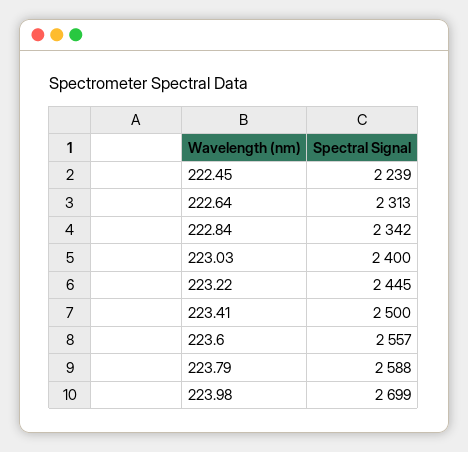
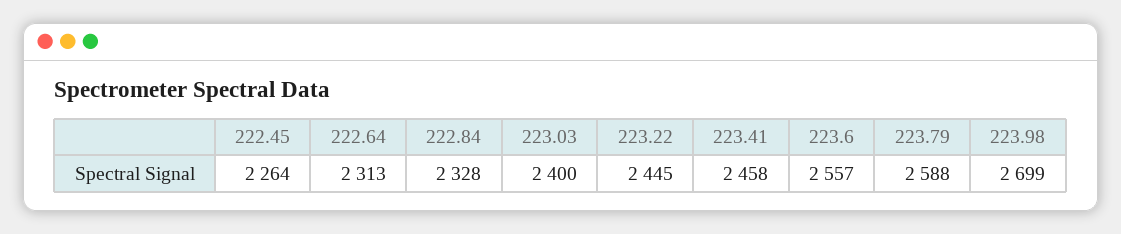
222.45: 2239 -> 2264
222.84: 2342 -> 2328
223.41: 2500 -> 2458

